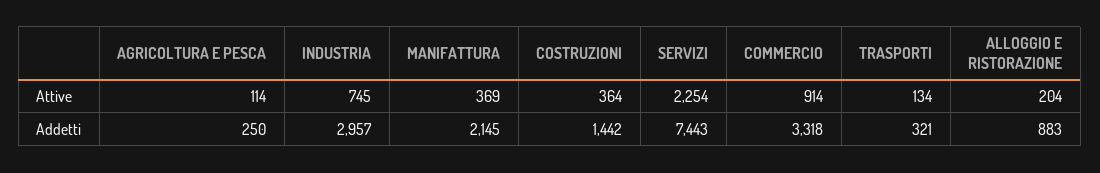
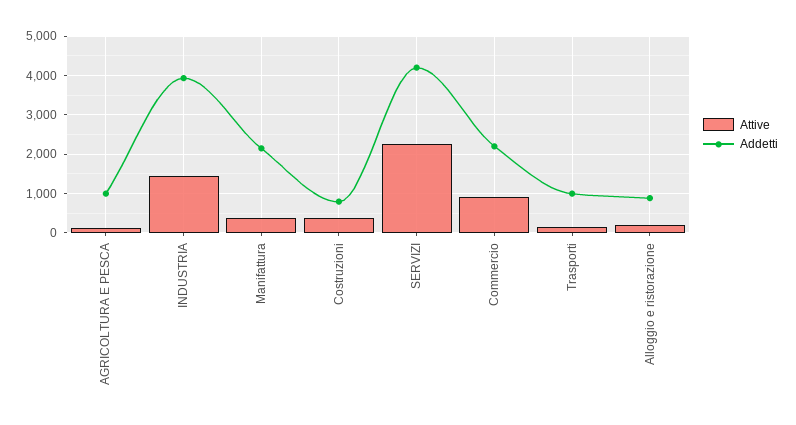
Attive, INDUSTRIA: 745 -> 1400
Addetti, AGRICOLTURA E PESCA: 250 -> 1000
Addetti, INDUSTRIA: 2957 -> 4000
Addetti, COSTRUZIONI: 1442 -> 800
Addetti, SERVIZI: 7443 -> 4200
Addetti, COMMERCIO: 3318 -> 2200
Addetti, TRASPORTI: 321 -> 1000

